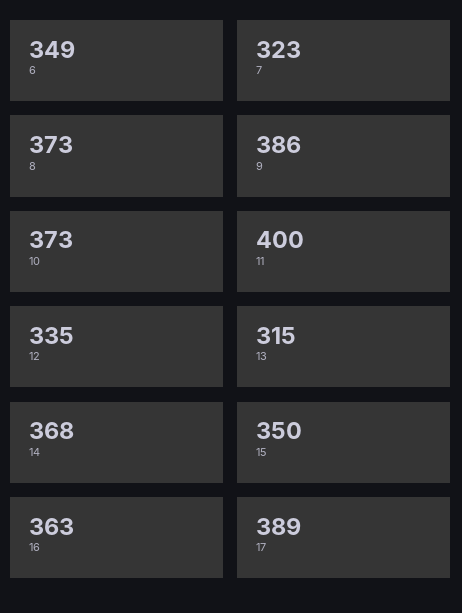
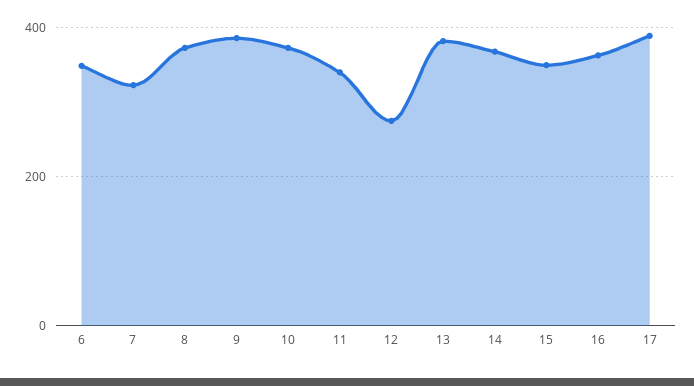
11: 400 -> 340
12: 335 -> 280
13: 315 -> 380

